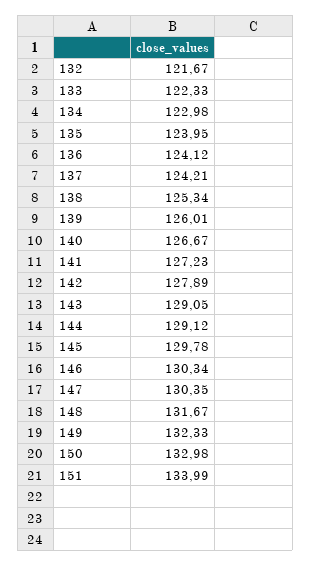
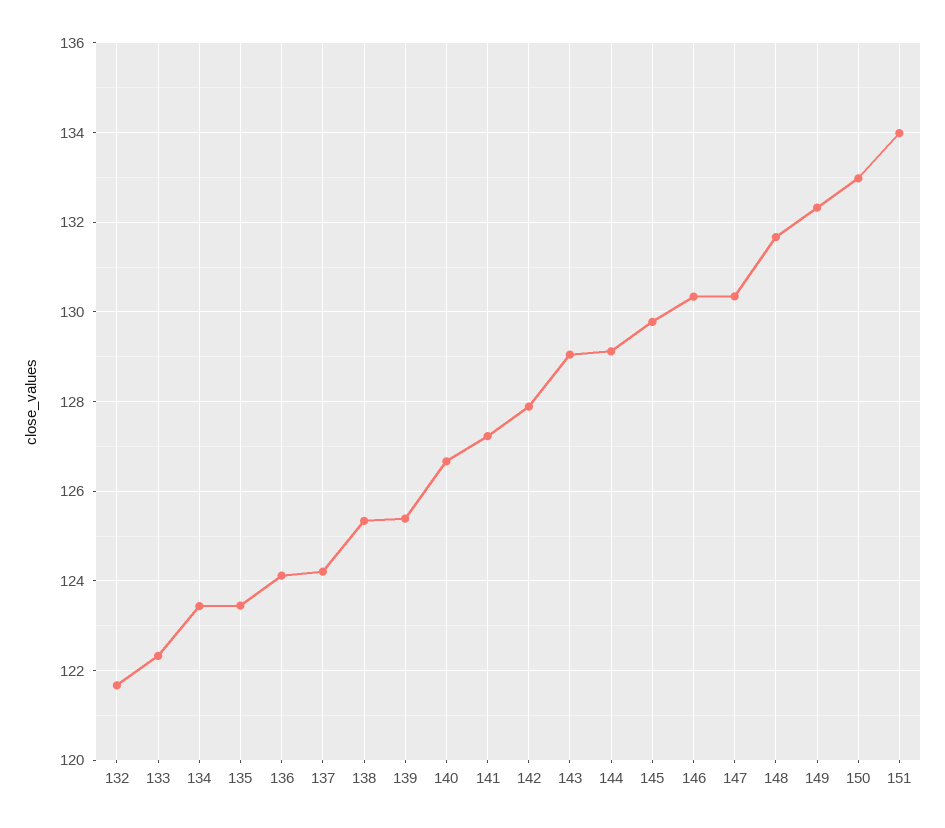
134: 122.98 -> 123.4
135: 123.95 -> 123.4
139: 126.01 -> 125.4

